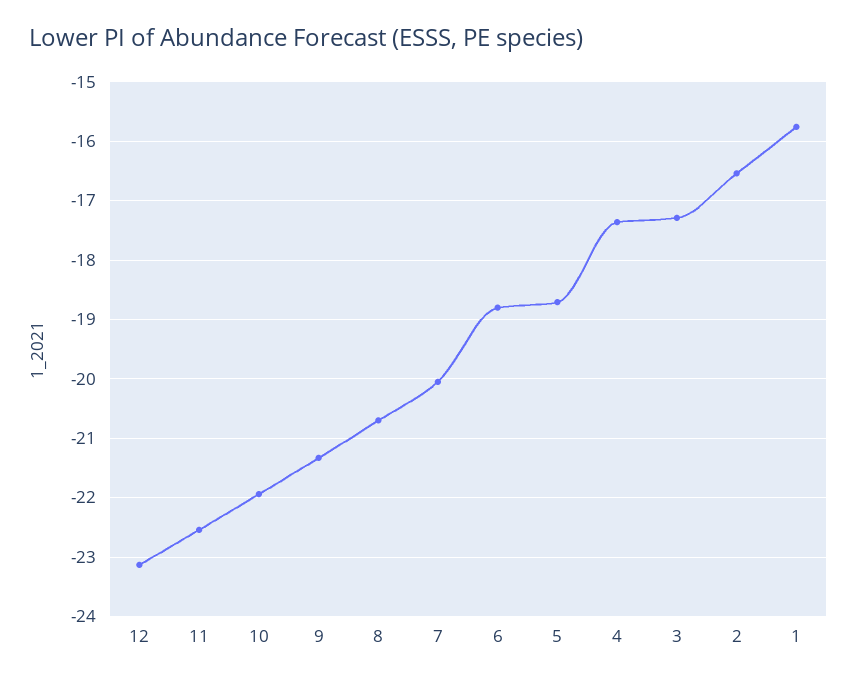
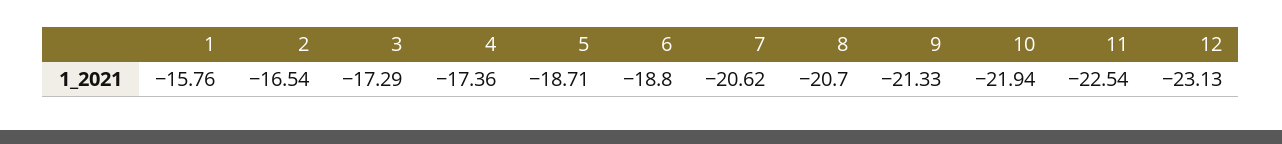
7: -20 -> -20.62

